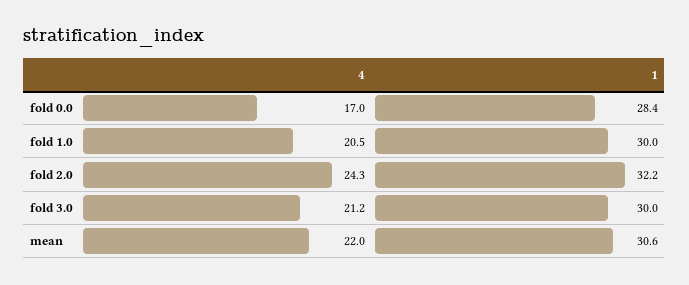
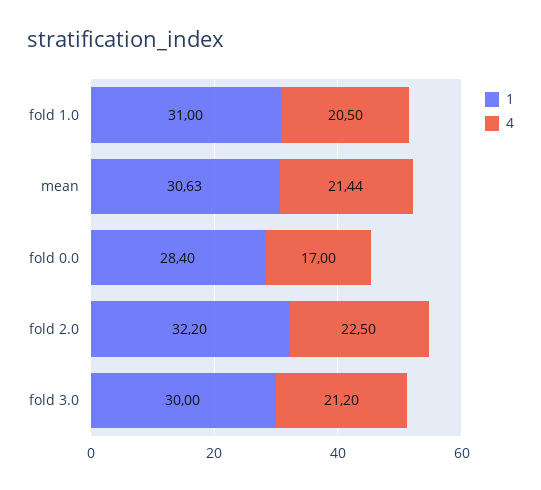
1, fold 1.0: 30 -> 31
4, fold 2.0: 24.3 -> 22.5
4, mean: 22 -> 21.44

